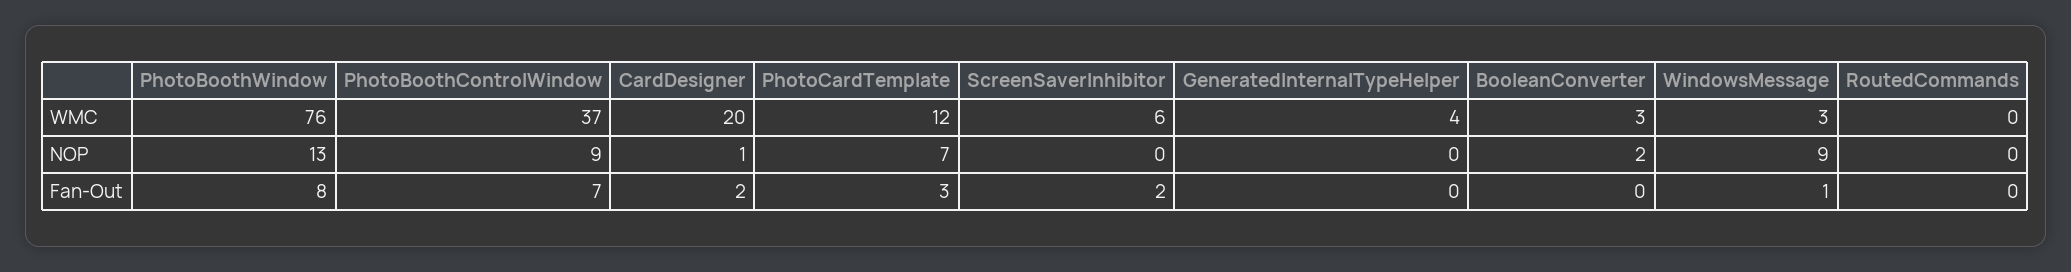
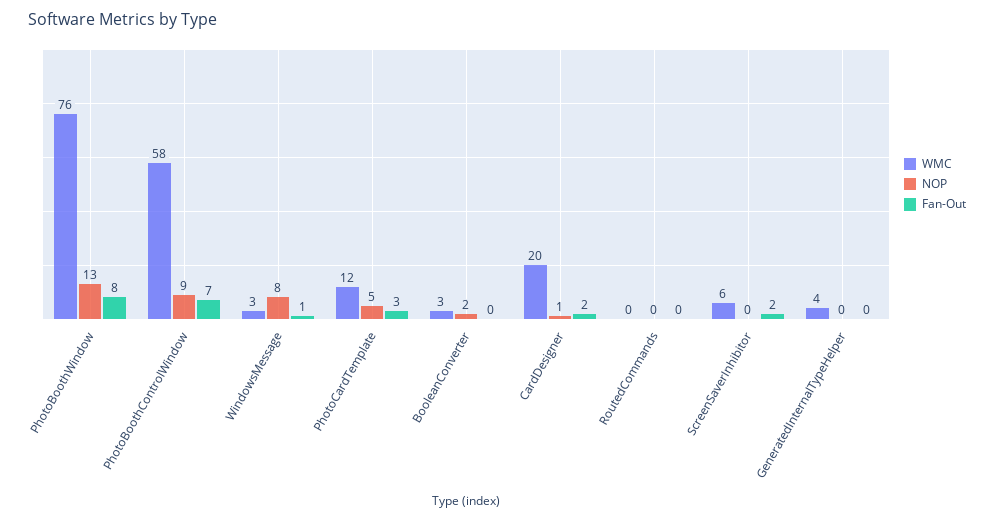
WMC, PhotoBoothControlWindow: 37 -> 58
NOP, PhotoCardTemplate: 7 -> 5
NOP, WindowsMessage: 9 -> 8

